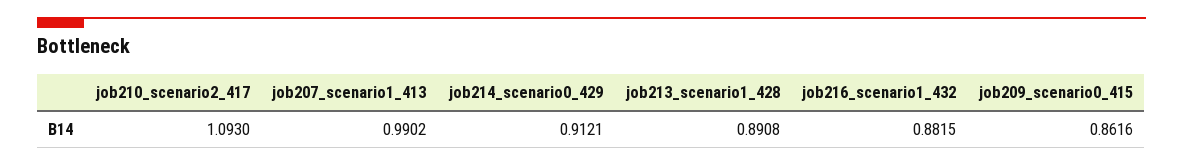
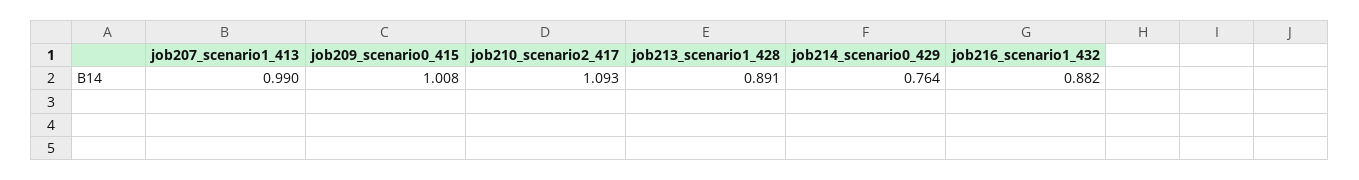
job214_scenario0_429: 0.9121 -> 0.764
job209_scenario0_415: 0.8616 -> 1.008

